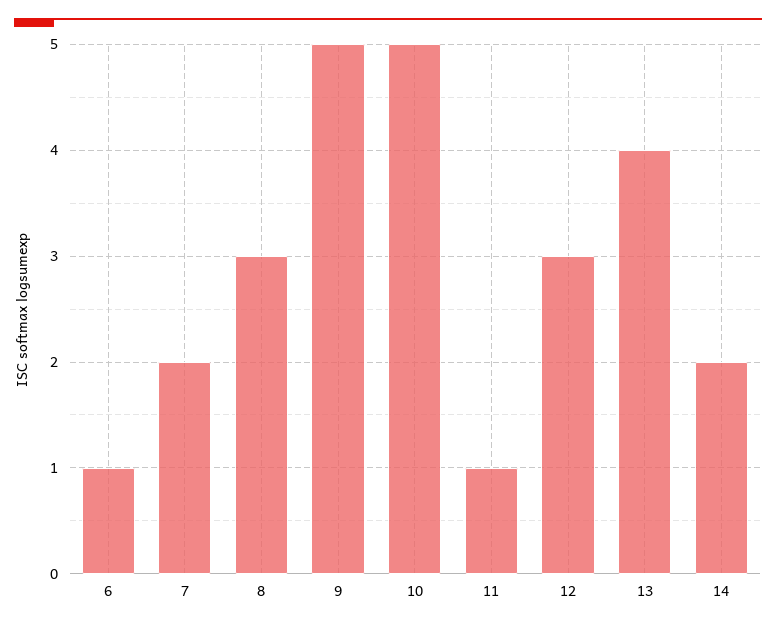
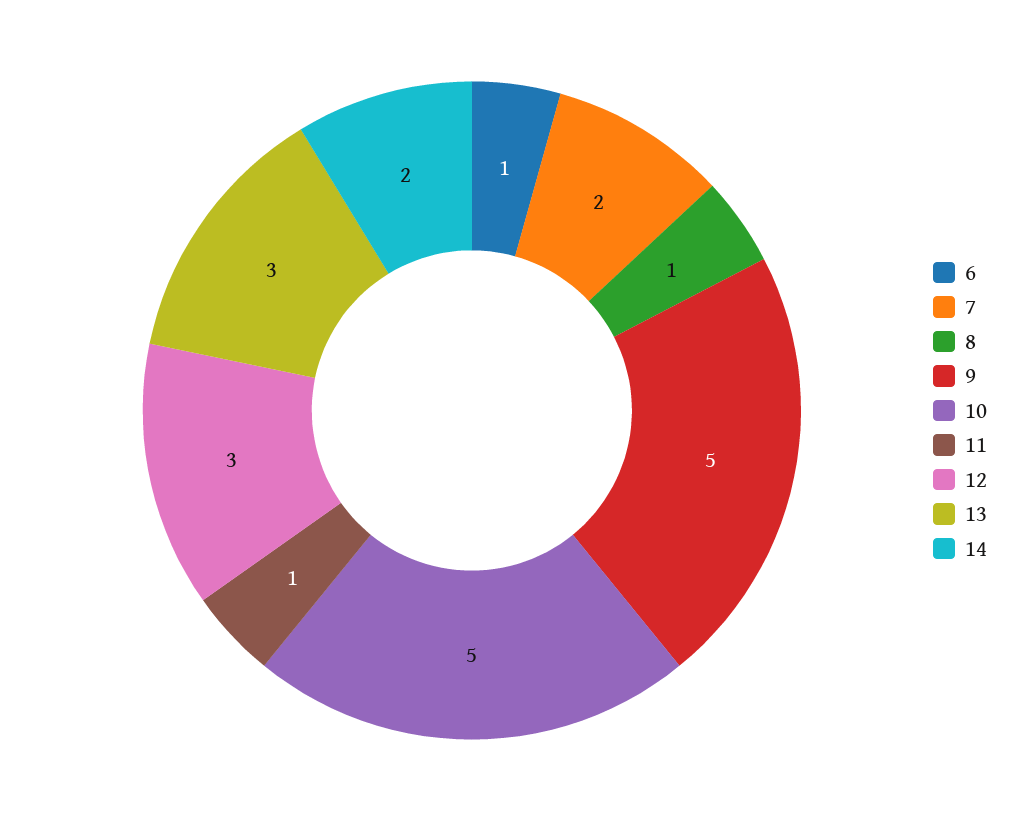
8: 3 -> 1
13: 4 -> 3

